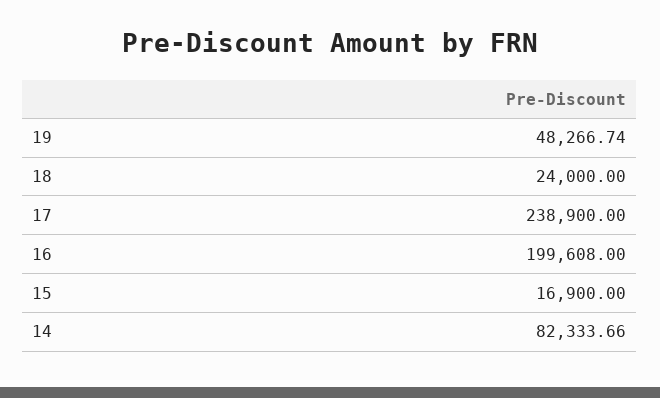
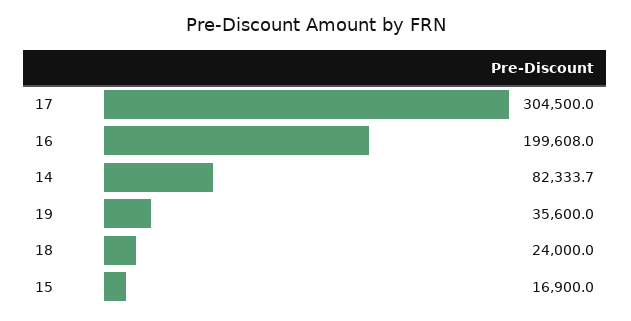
19: 48266.74 -> 35600
17: 238900 -> 304500

